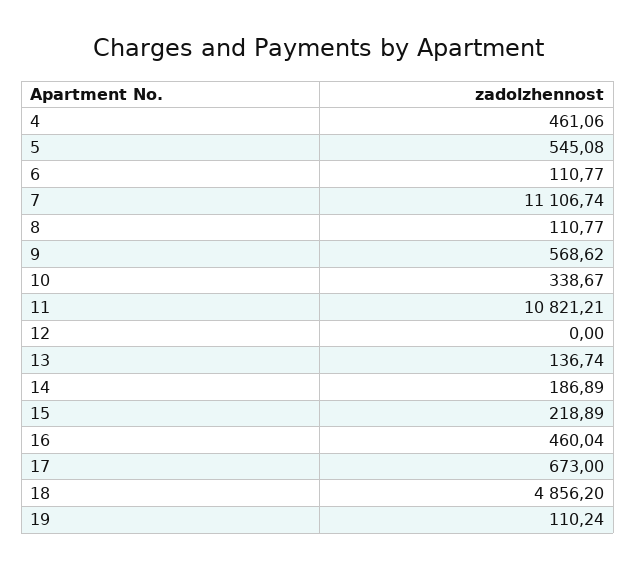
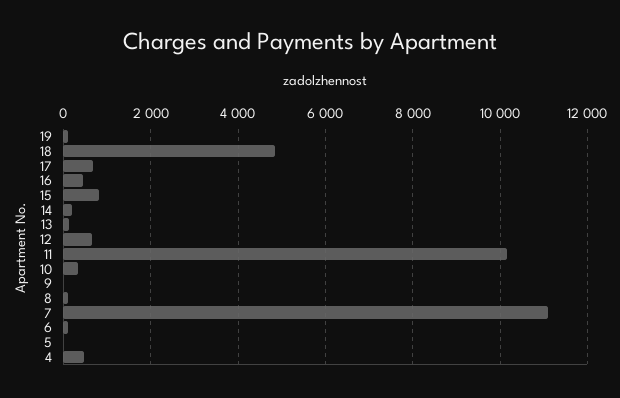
5: 545.08 -> 0
9: 568.62 -> 0
11: 10821.21 -> 10200
12: 0 -> 600
15: 218.89 -> 800

